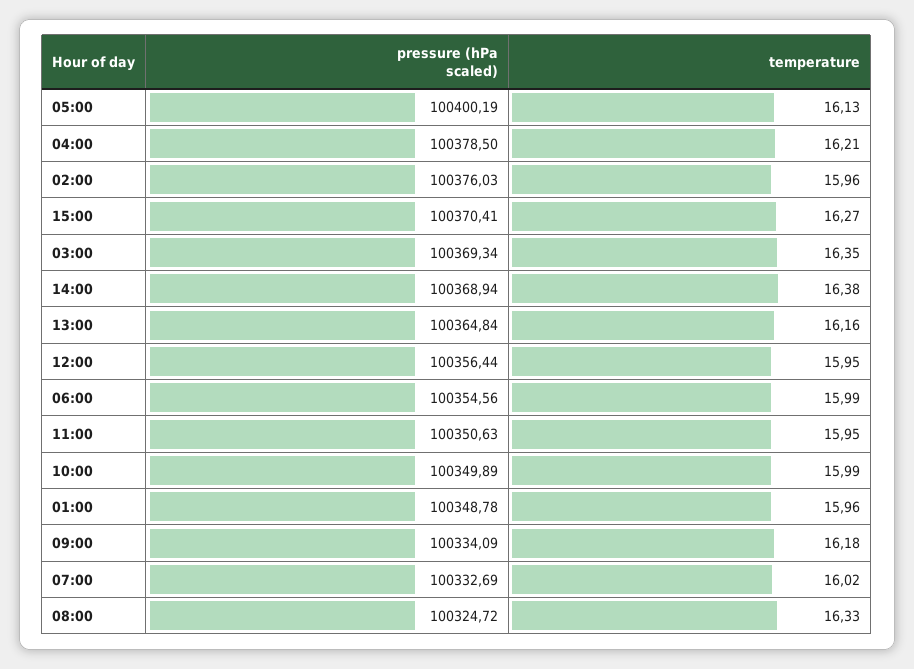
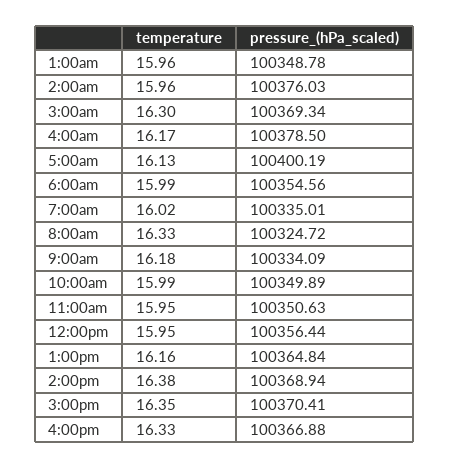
temperature, 04:00: 16.21 -> 16.17
temperature, 15:00: 16.27 -> 16.35
temperature, 03:00: 16.35 -> 16.3
pressure (hPa scaled), 07:00: 100332.69 -> 100335.01
temperature, 4:00pm: none -> 16.33
pressure (hPa scaled), 4:00pm: none -> 100366.88

